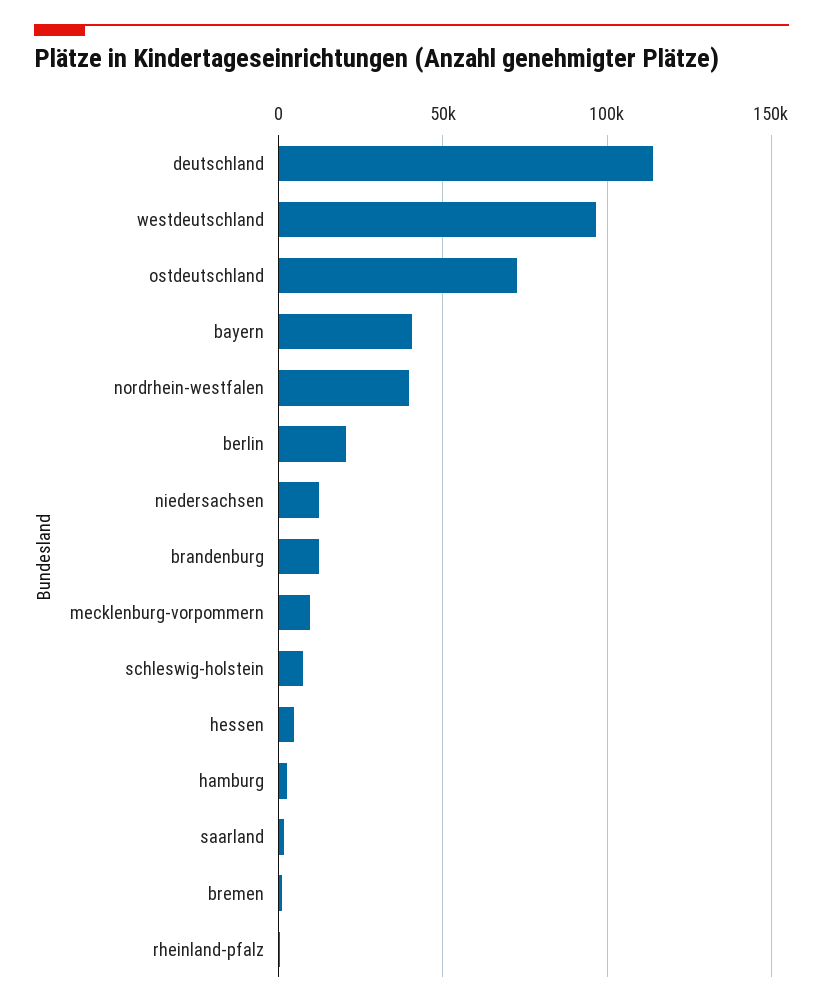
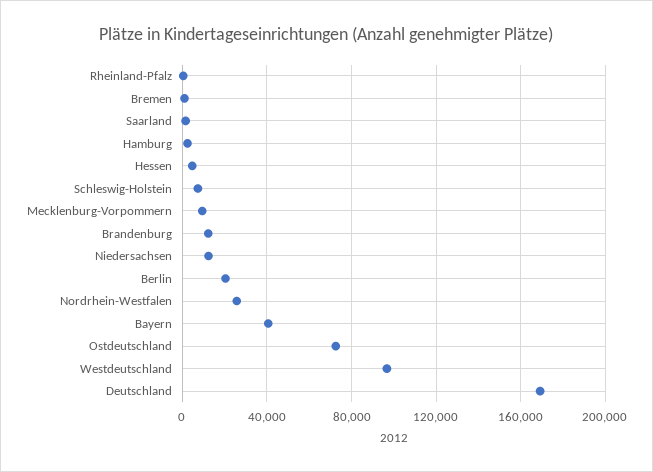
deutschland: 115000 -> 170000
nordrhein-westfalen: 40000 -> 25000

